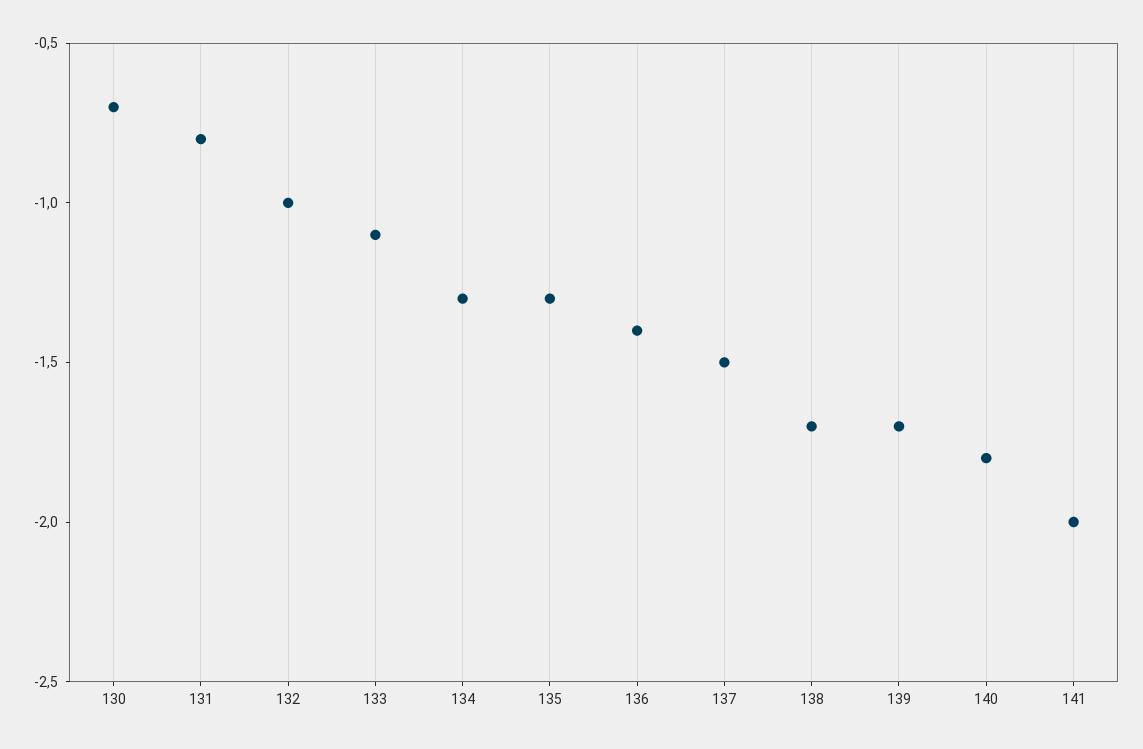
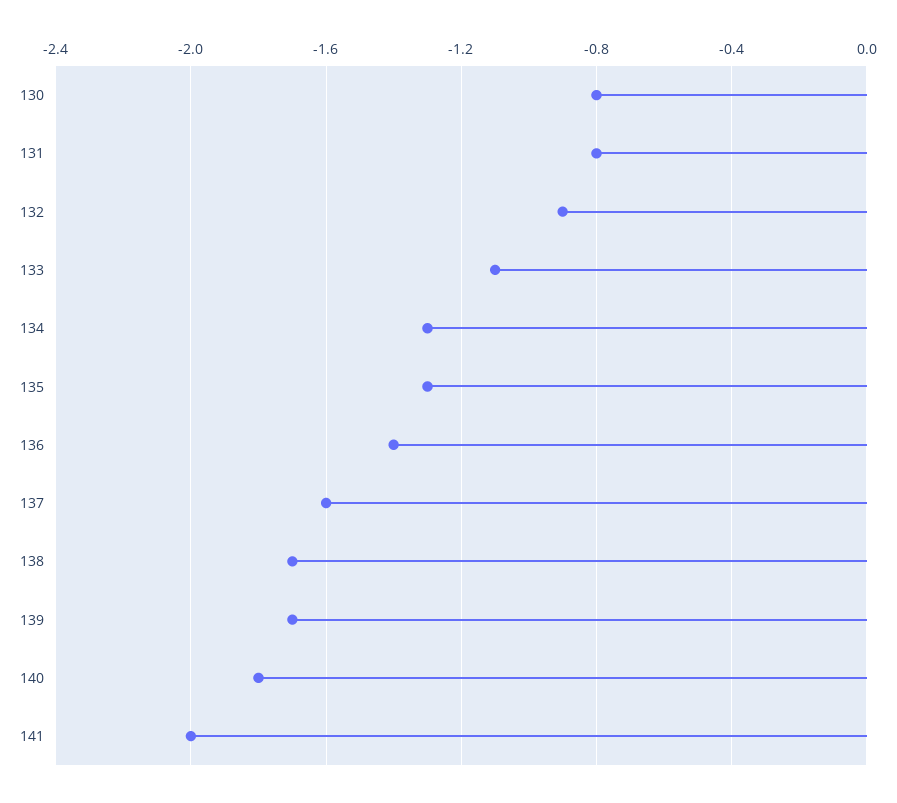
130: -0.7 -> -0.8
132: -1 -> -0.9
137: -1.5 -> -1.6

